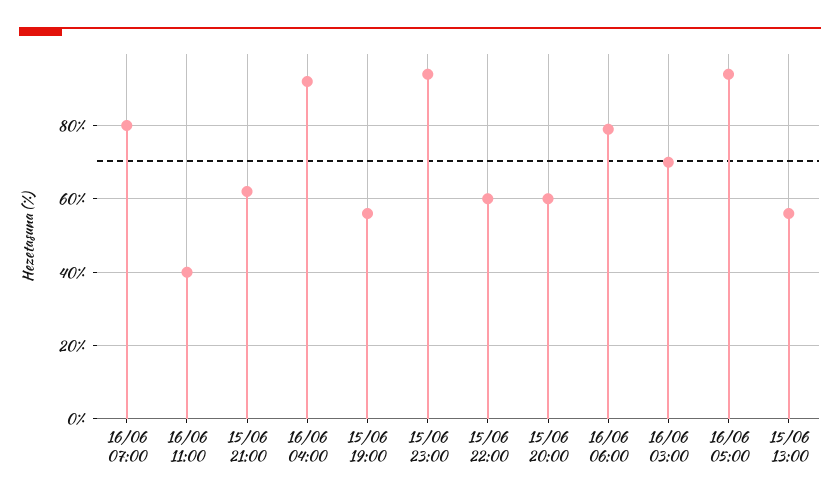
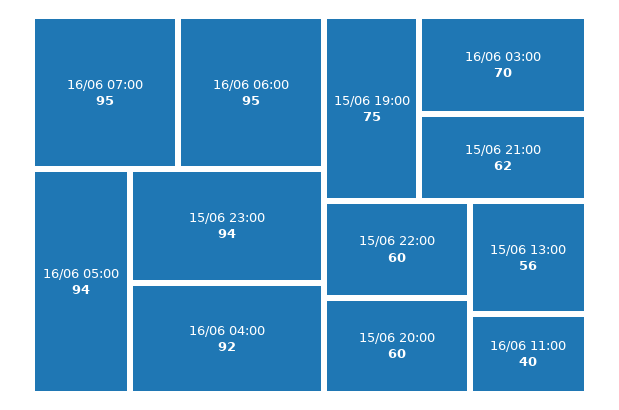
16/06 07:00: 80 -> 95
15/06 19:00: 55 -> 75
16/06 06:00: 80 -> 95

